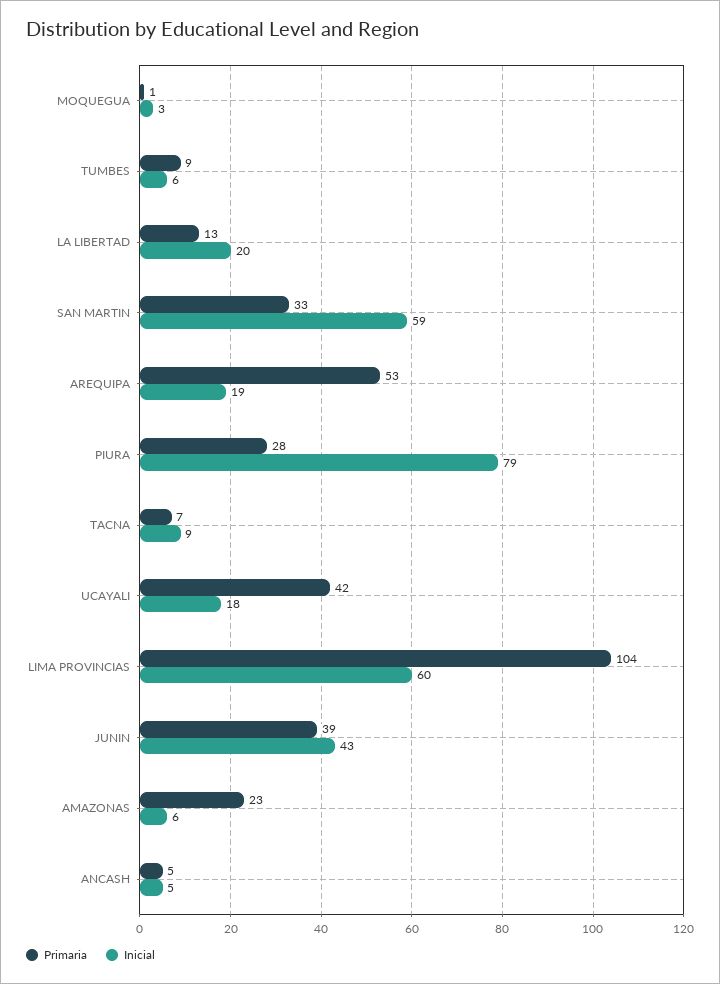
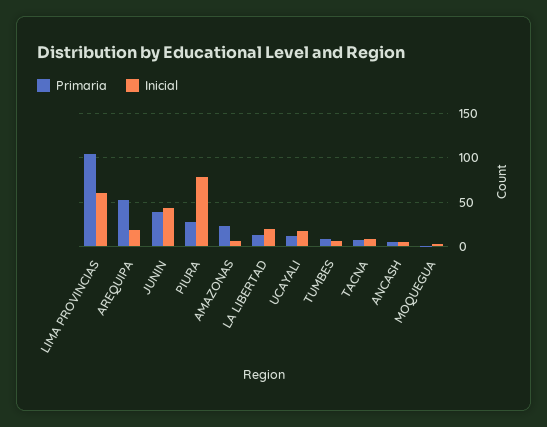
Primaria, SAN MARTIN: 33 -> none
Inicial, SAN MARTIN: 59 -> none
Primaria, UCAYALI: 42 -> 10

